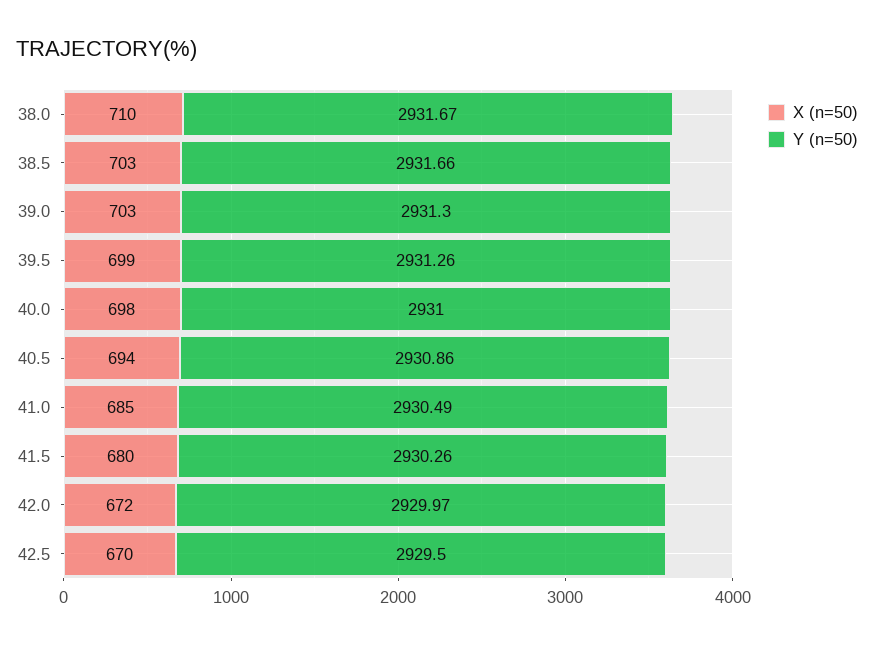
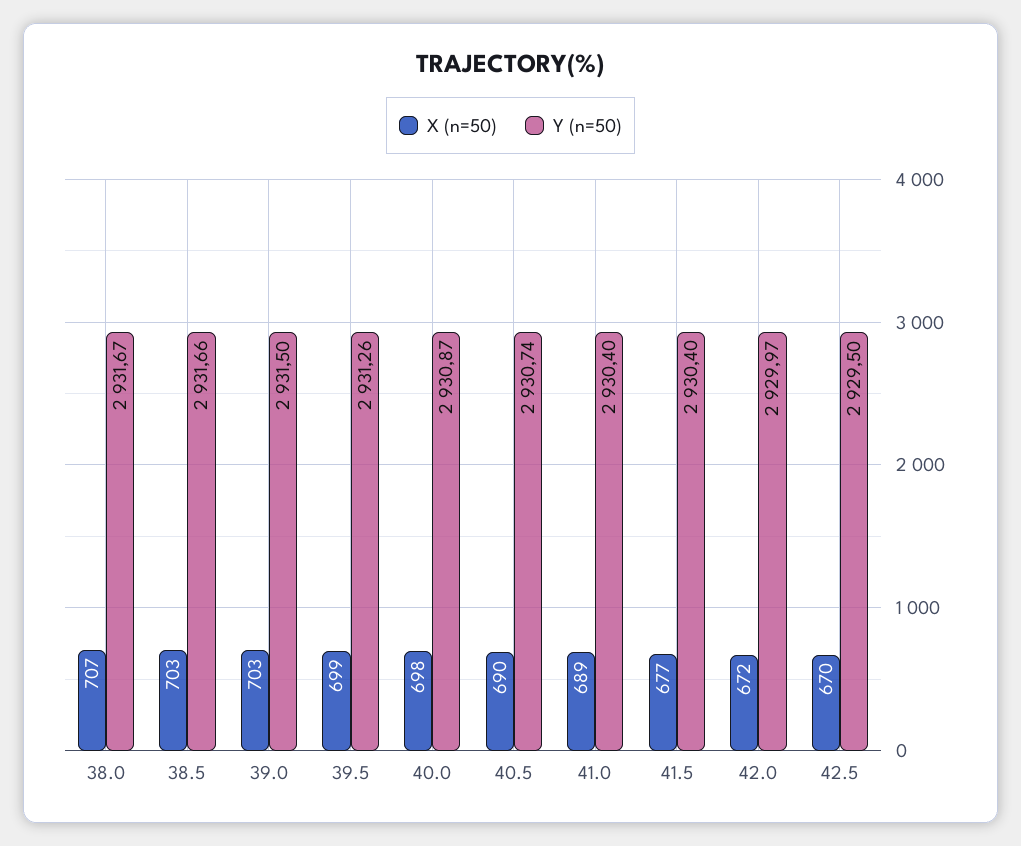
X (n=50), 38.0: 710 -> 707
Y (n=50), 39.0: 2931.3 -> 2931.5
Y (n=50), 40.0: 2931 -> 2930.87
X (n=50), 40.5: 694 -> 690
Y (n=50), 40.5: 2930.86 -> 2930.74
X (n=50), 41.0: 685 -> 689
Y (n=50), 41.0: 2930.49 -> 2930.4
X (n=50), 41.5: 680 -> 677
Y (n=50), 41.5: 2930.26 -> 2930.4

